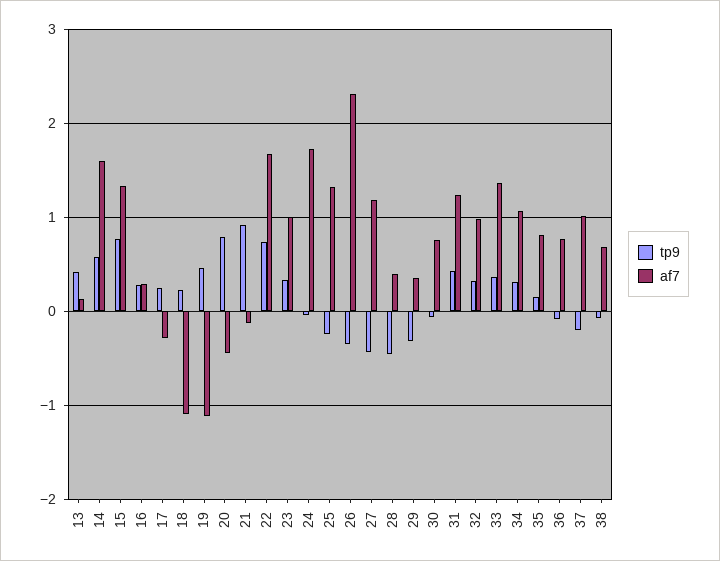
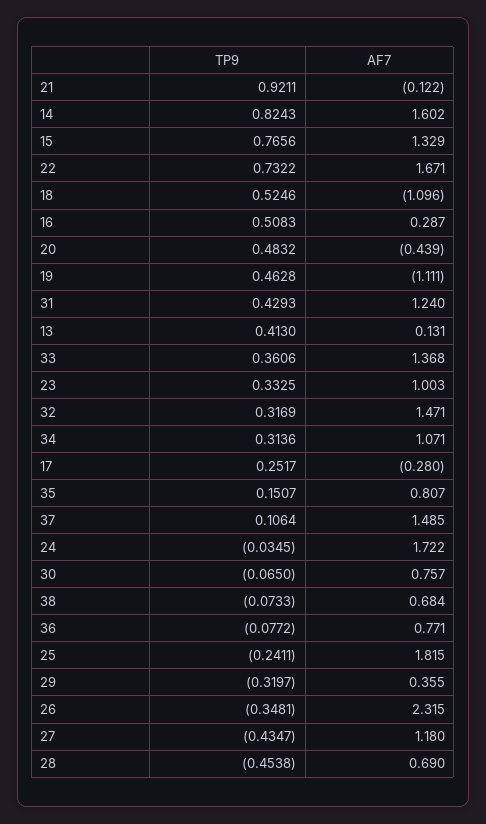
tp9, 14: 0.6 -> 0.8243
tp9, 16: 0.3 -> 0.5083
tp9, 18: 0.2 -> 0.5246
tp9, 20: 0.8 -> 0.4832
af7, 25: 1.3 -> 1.815
af7, 28: 0.4 -> 0.69
af7, 32: 1 -> 1.471
tp9, 37: -0.2 -> 0.1064
af7, 37: 1 -> 1.485

